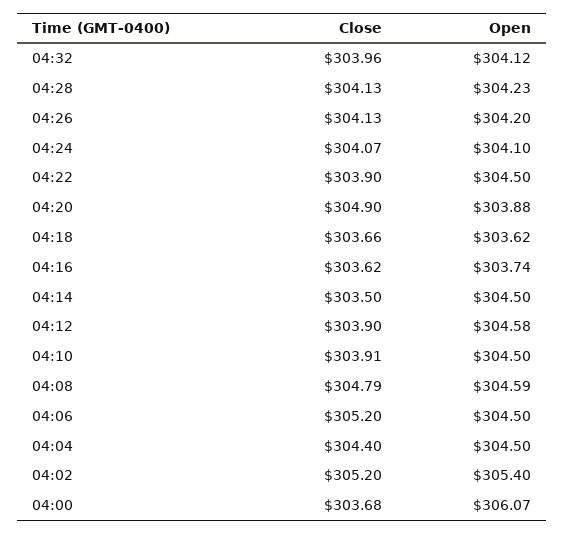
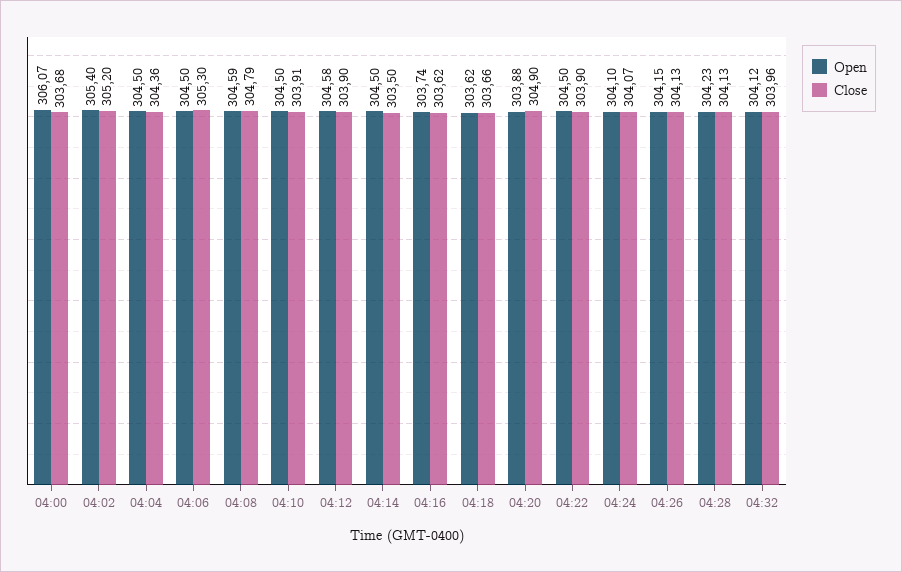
Open, 04:26: 304.2 -> 304.15
Close, 04:06: 305.2 -> 305.3
Close, 04:04: 304.4 -> 304.36

